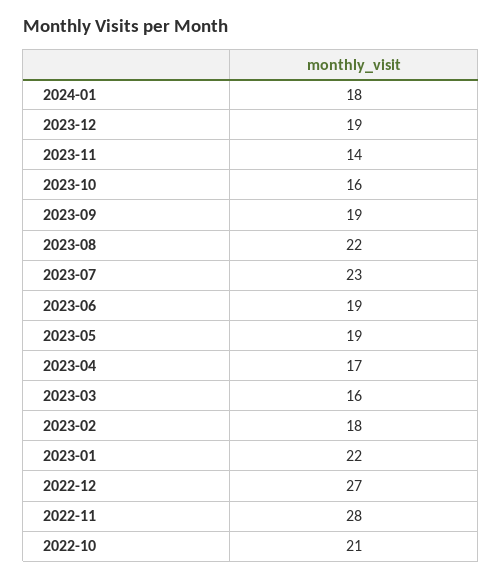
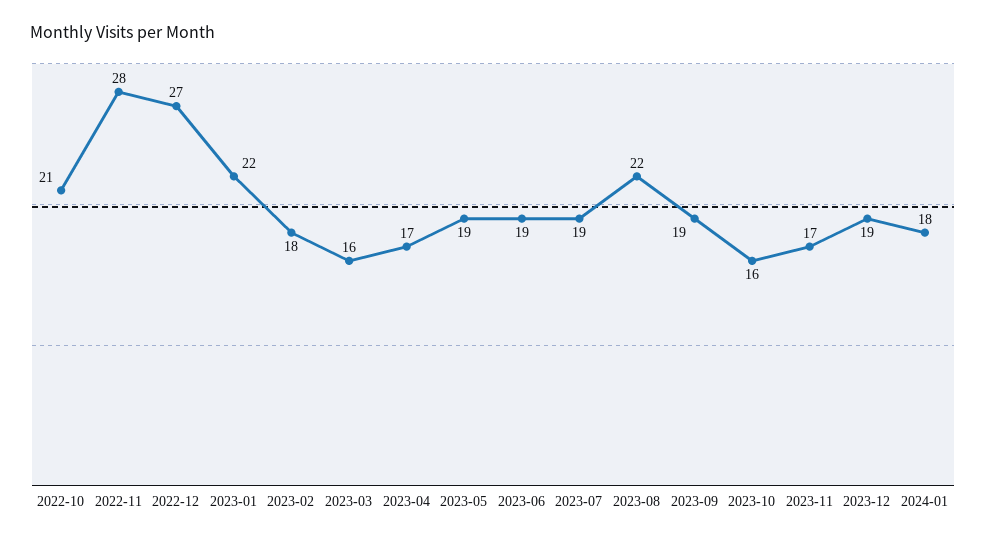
2023-11: 14 -> 17
2023-07: 23 -> 19

